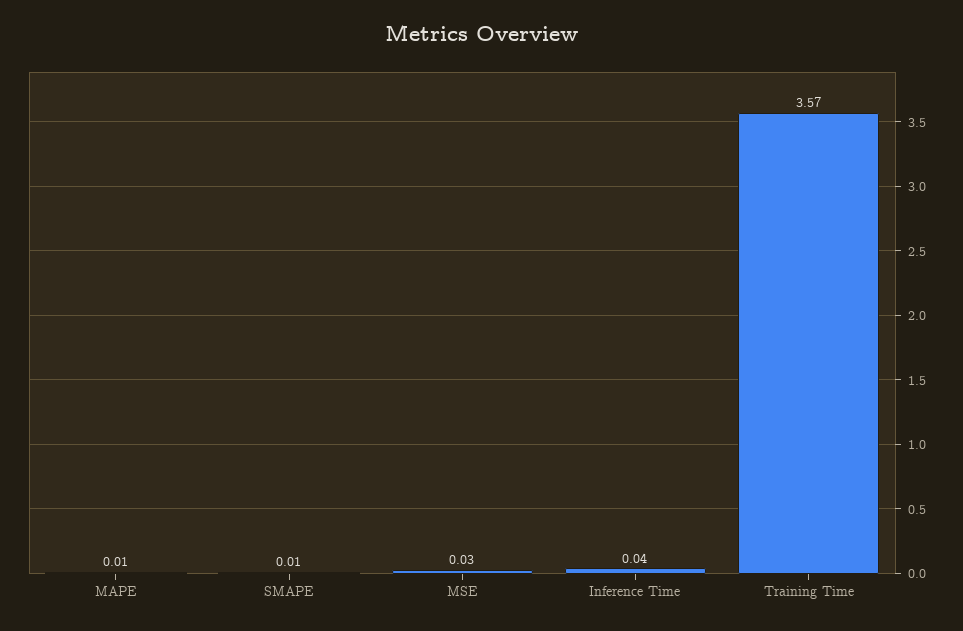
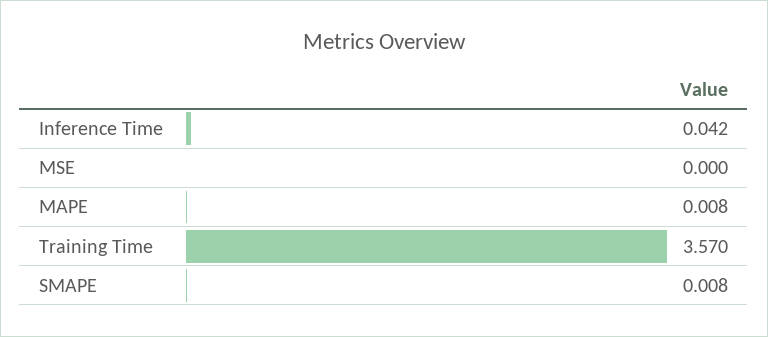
MSE: 0.03 -> 0

